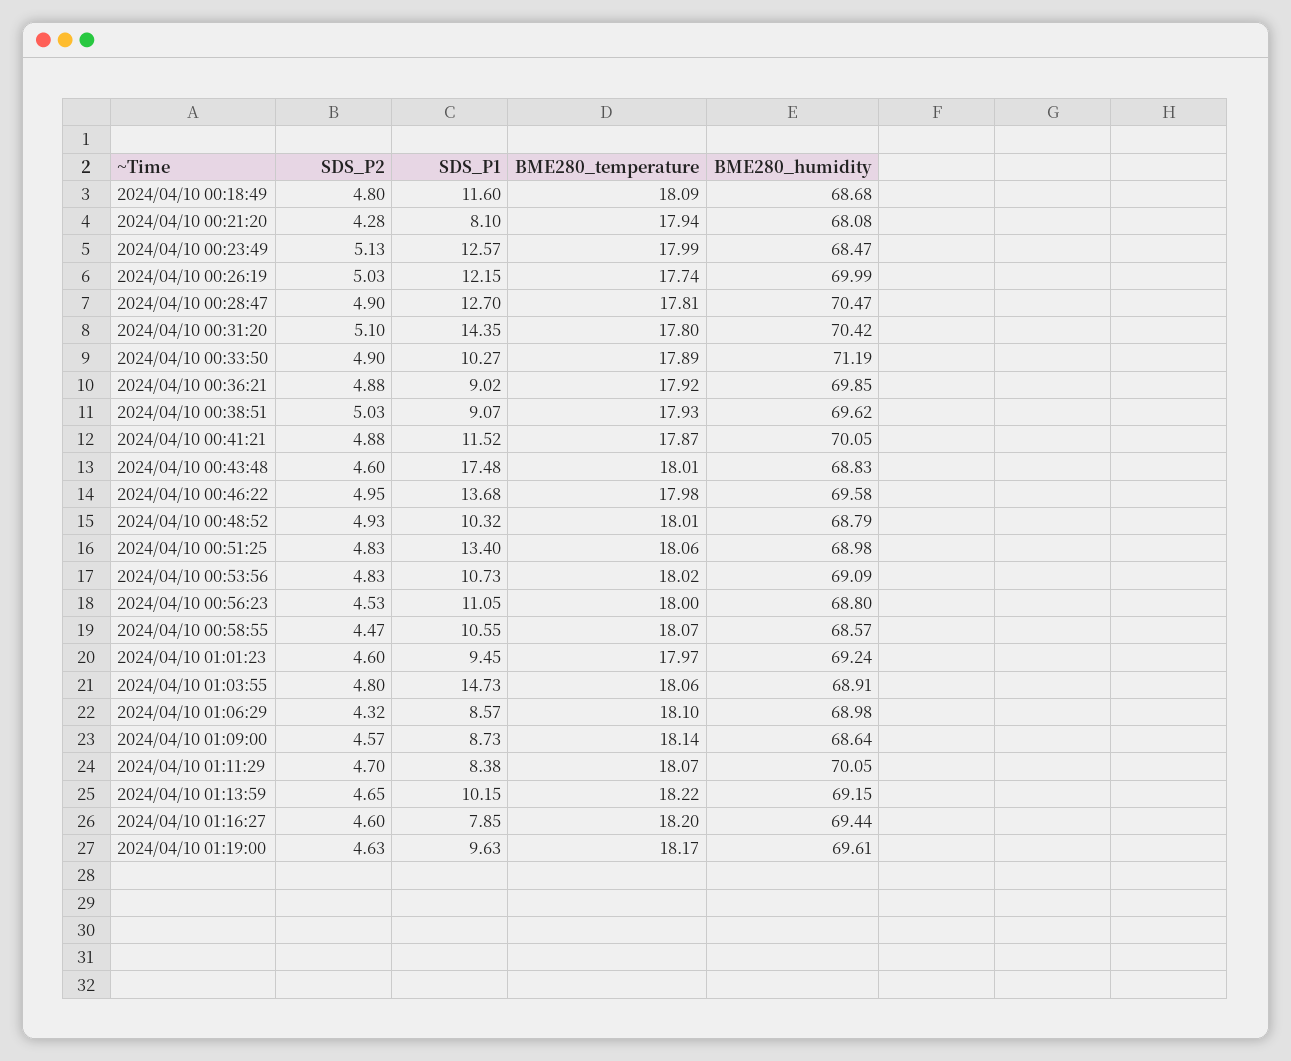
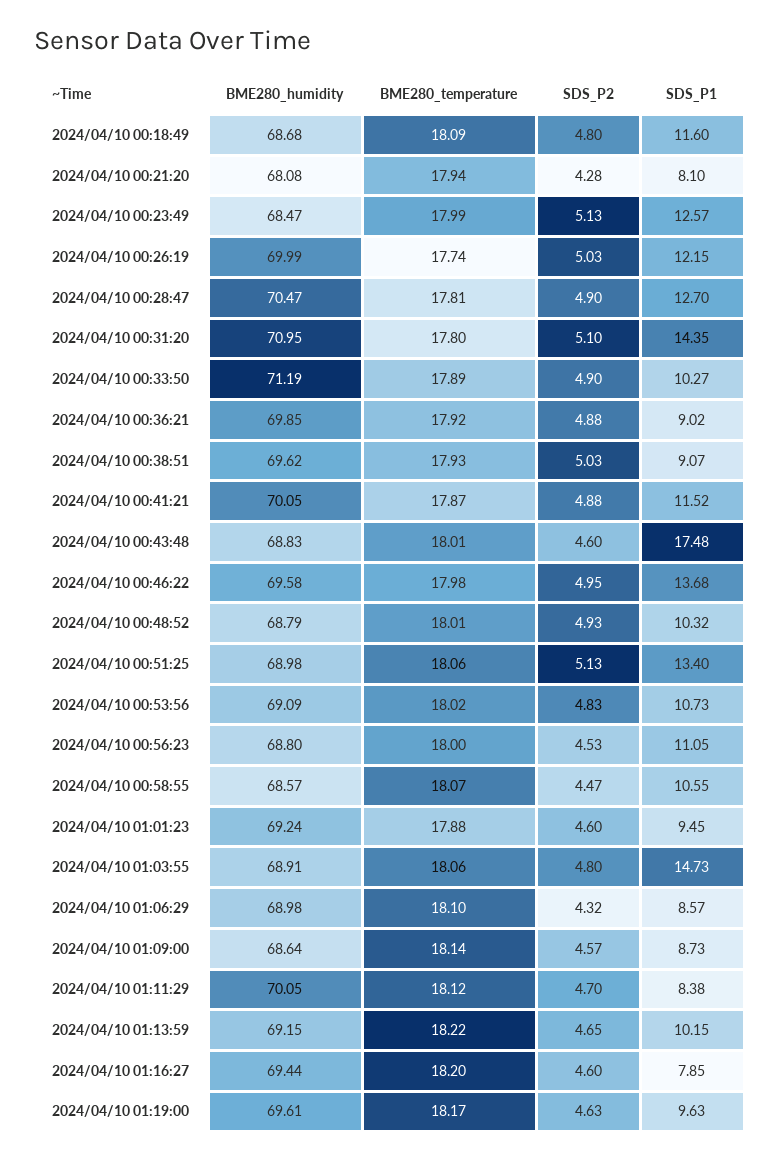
BME280_humidity, 2024/04/10 00:31:20: 70.42 -> 70.95
SDS_P2, 2024/04/10 00:51:25: 4.83 -> 5.13
BME280_temperature, 2024/04/10 01:01:23: 17.97 -> 17.88
BME280_temperature, 2024/04/10 01:11:29: 18.07 -> 18.12

